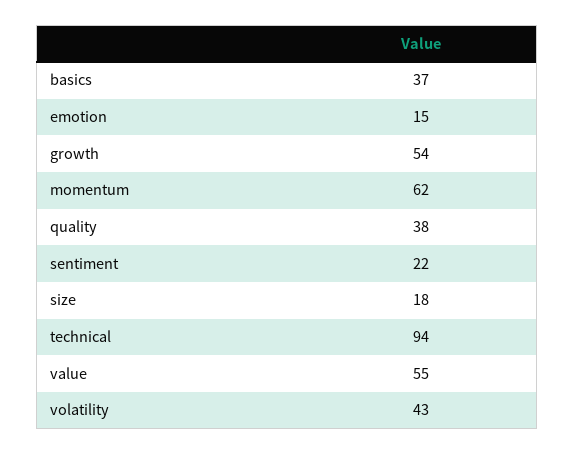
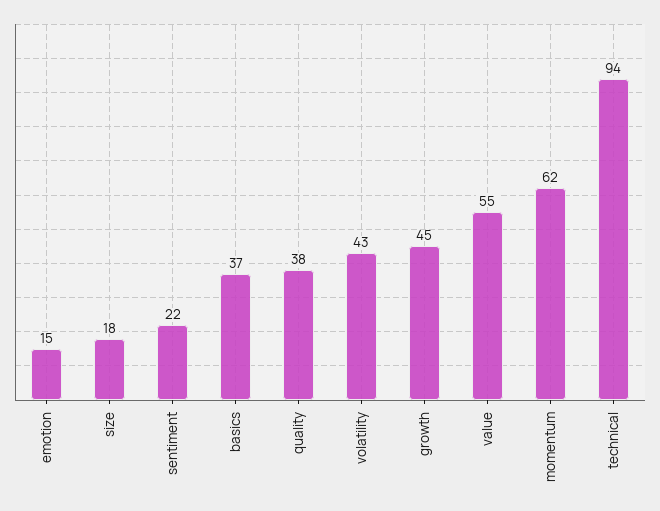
growth: 54 -> 45

